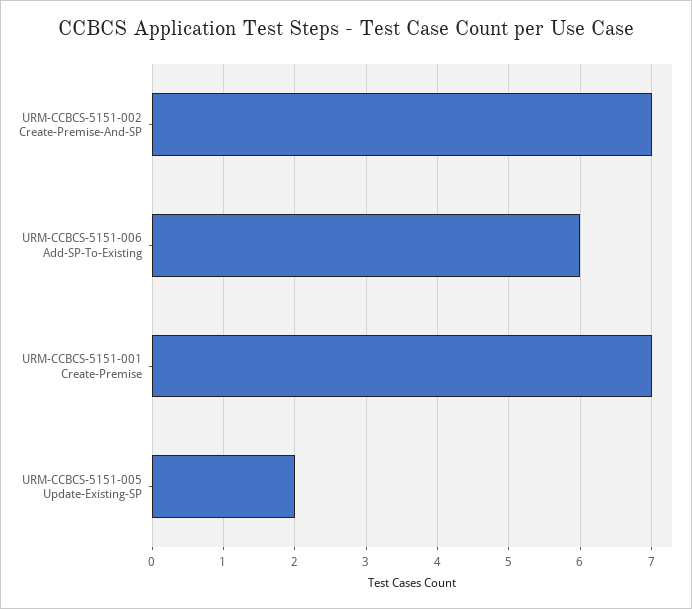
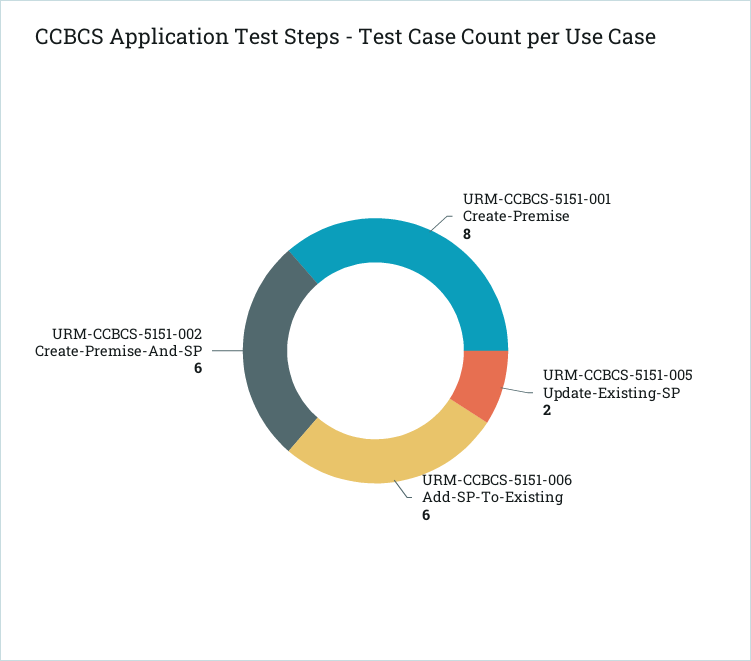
URM-CCBCS-5151-002 Create-Premise-And-SP: 7 -> 6
URM-CCBCS-5151-001 Create-Premise: 7 -> 8

